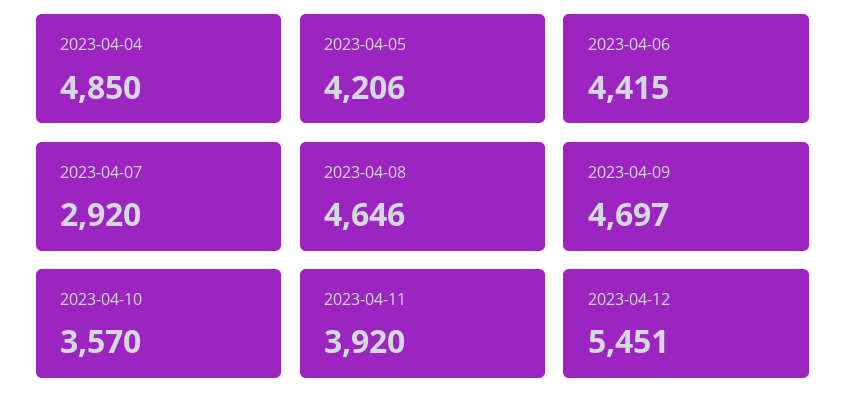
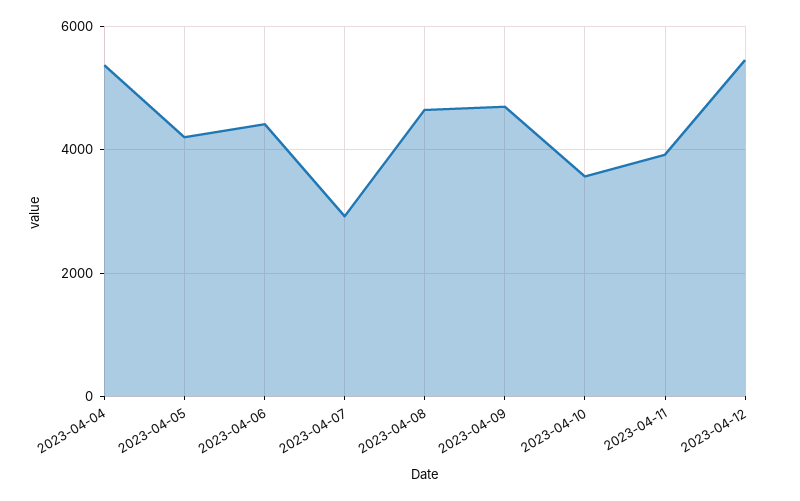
2023-04-04: 4850 -> 5400

